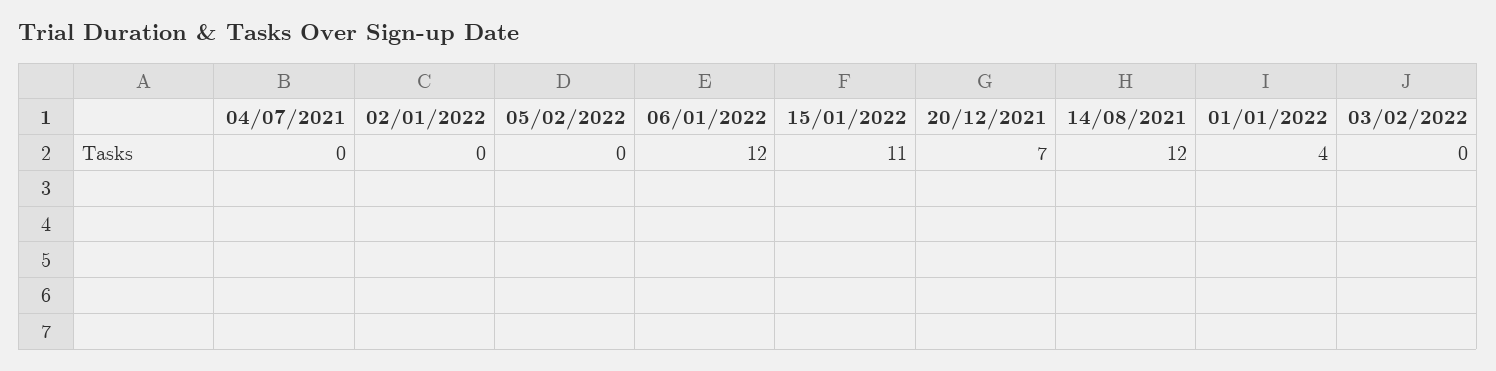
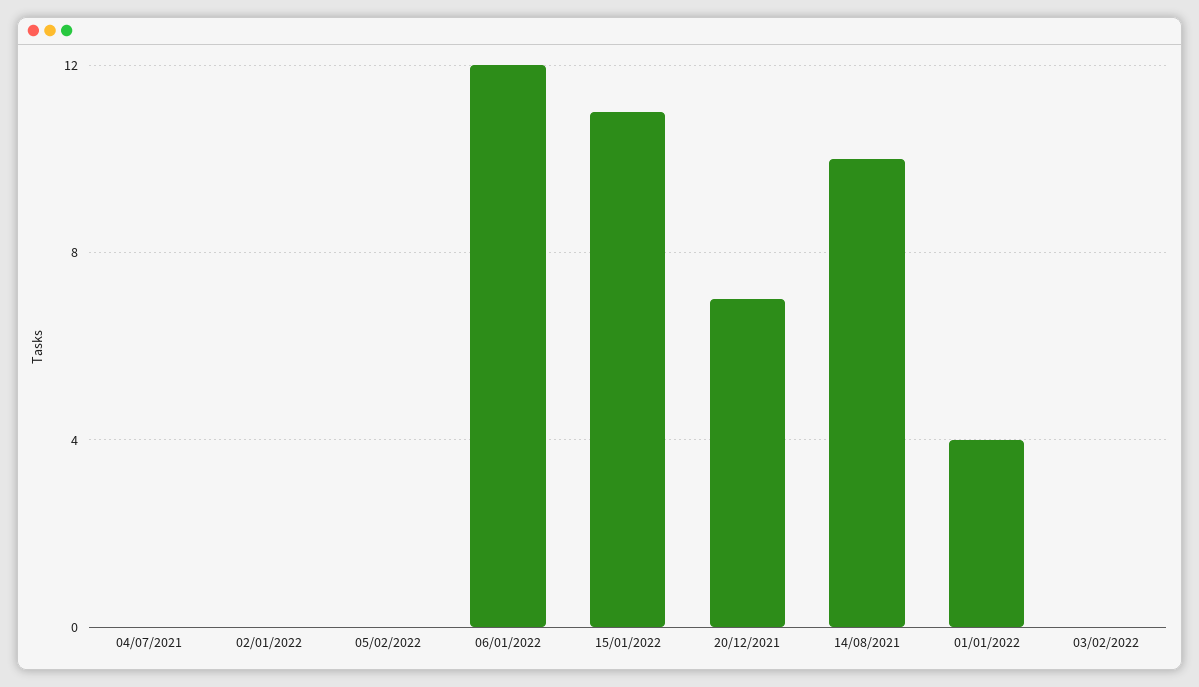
14/08/2021: 12 -> 10

